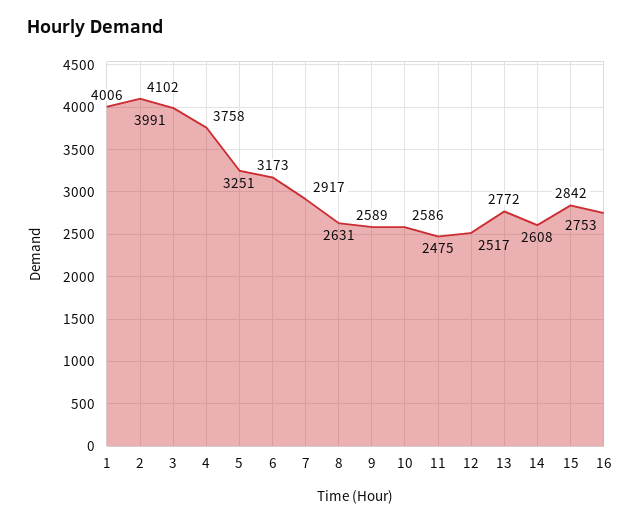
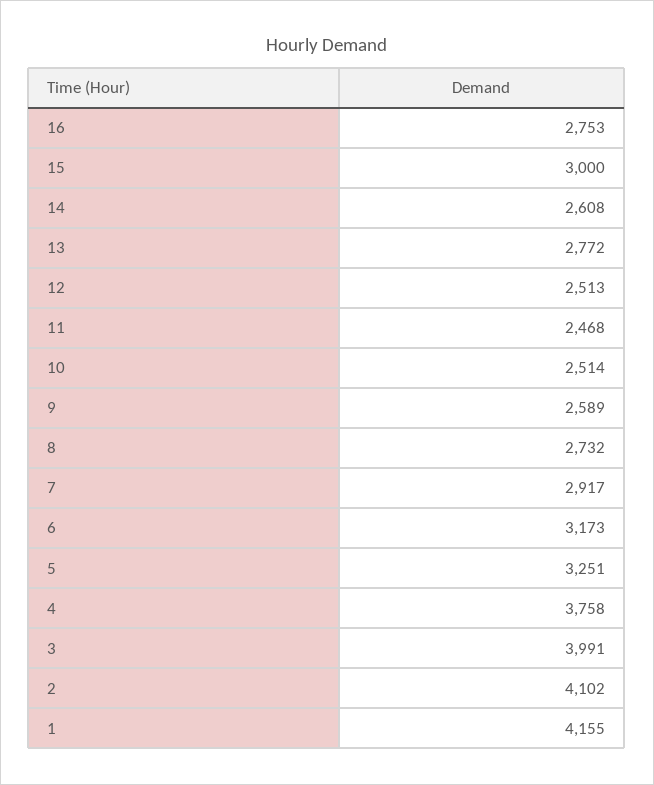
1: 4006 -> 4155
8: 2631 -> 2732
10: 2586 -> 2514
11: 2475 -> 2468
12: 2517 -> 2513
15: 2842 -> 3000

